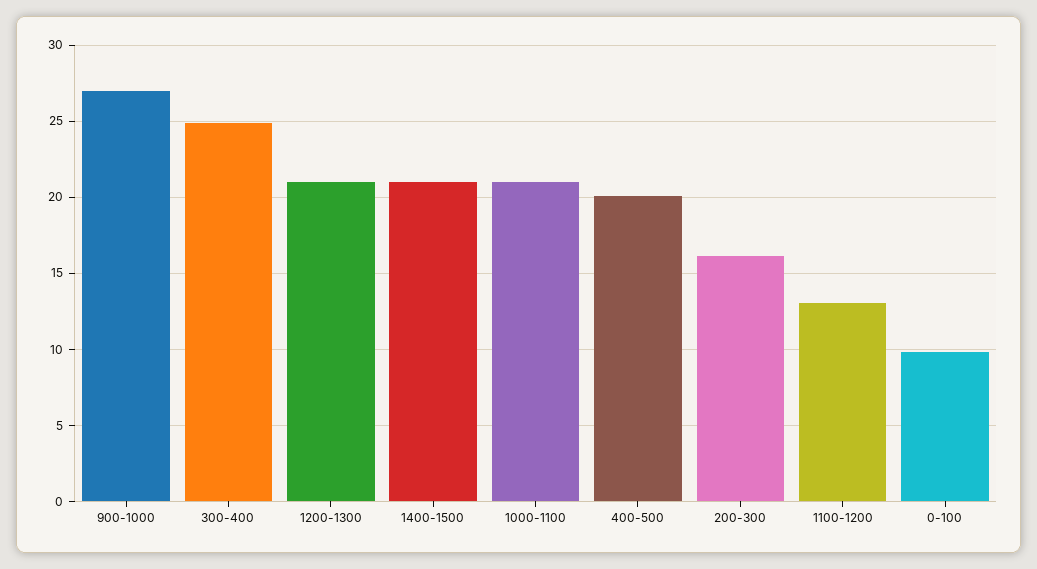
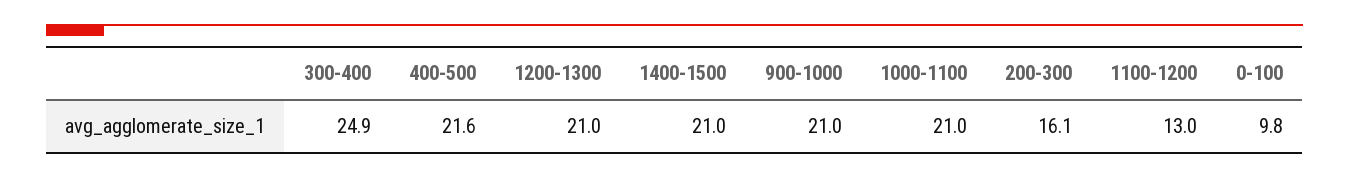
900-1000: 27 -> 21
400-500: 20 -> 21.6

